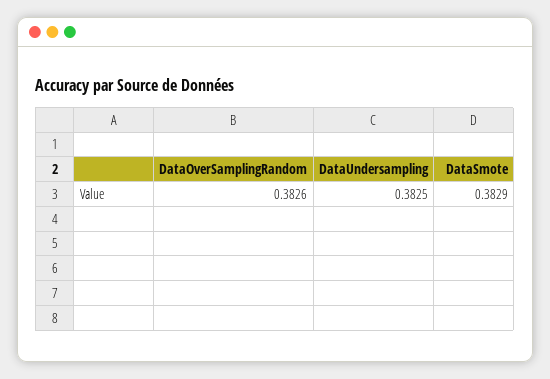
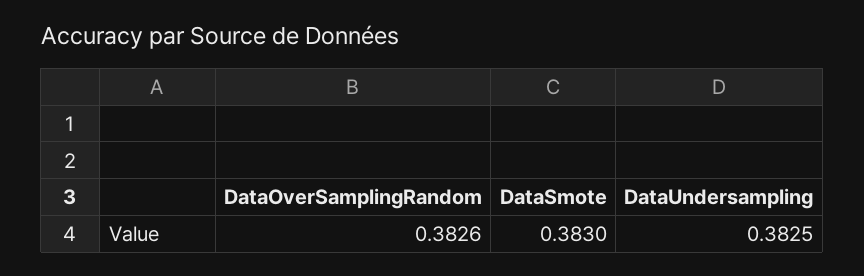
DataSmote: 0.3829 -> 0.383

